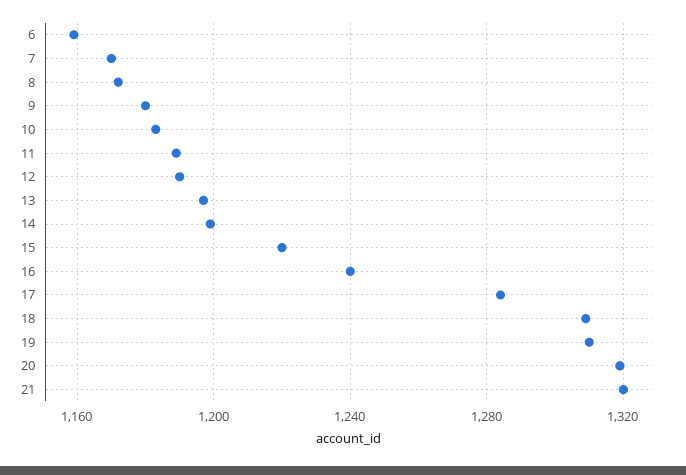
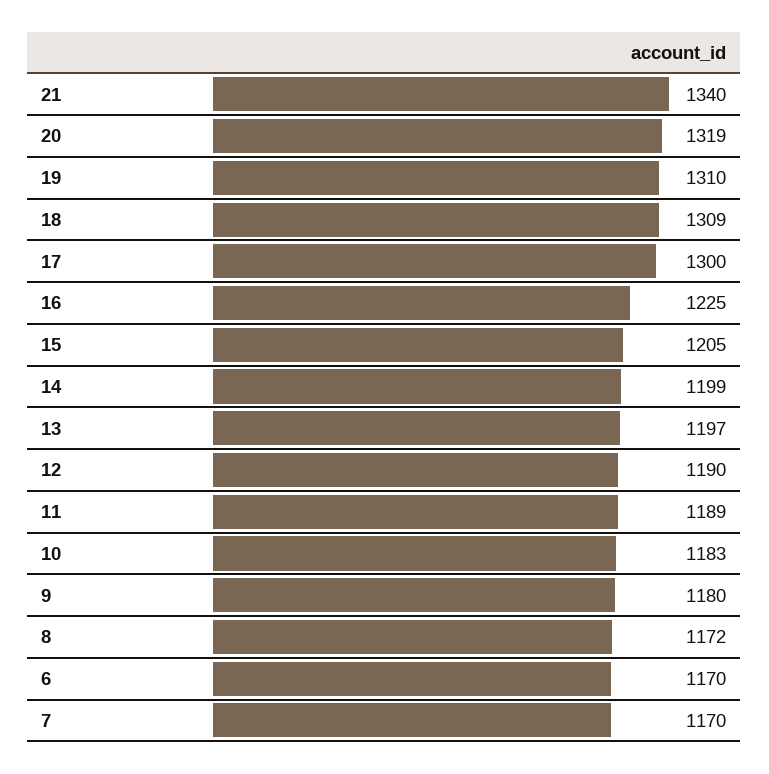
6: 1160 -> 1170
15: 1220 -> 1205
16: 1240 -> 1225
17: 1285 -> 1300
21: 1320 -> 1340

